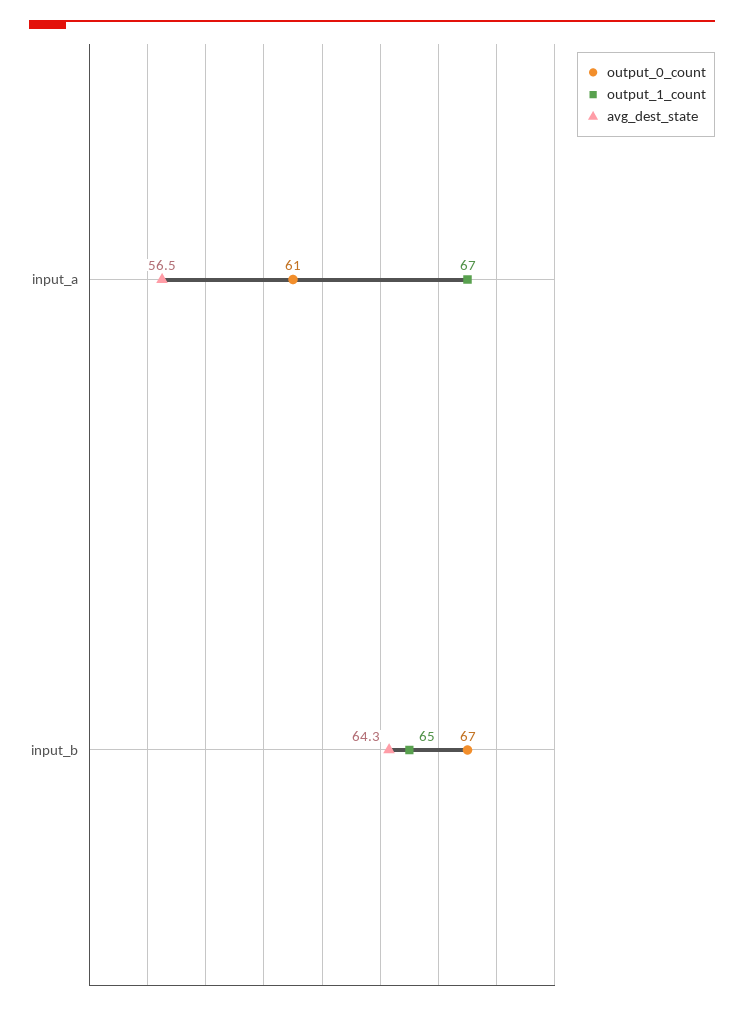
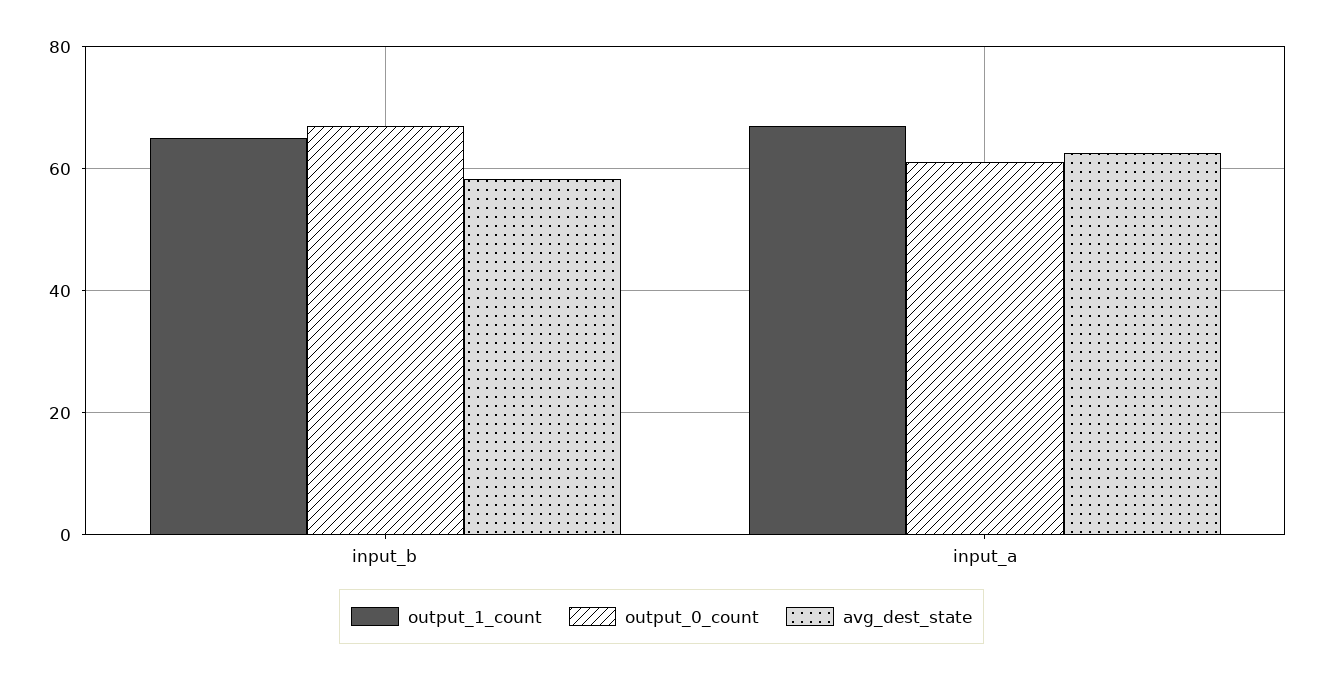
avg_dest_state, input_a: 56.5 -> 62
avg_dest_state, input_b: 64.3 -> 58

